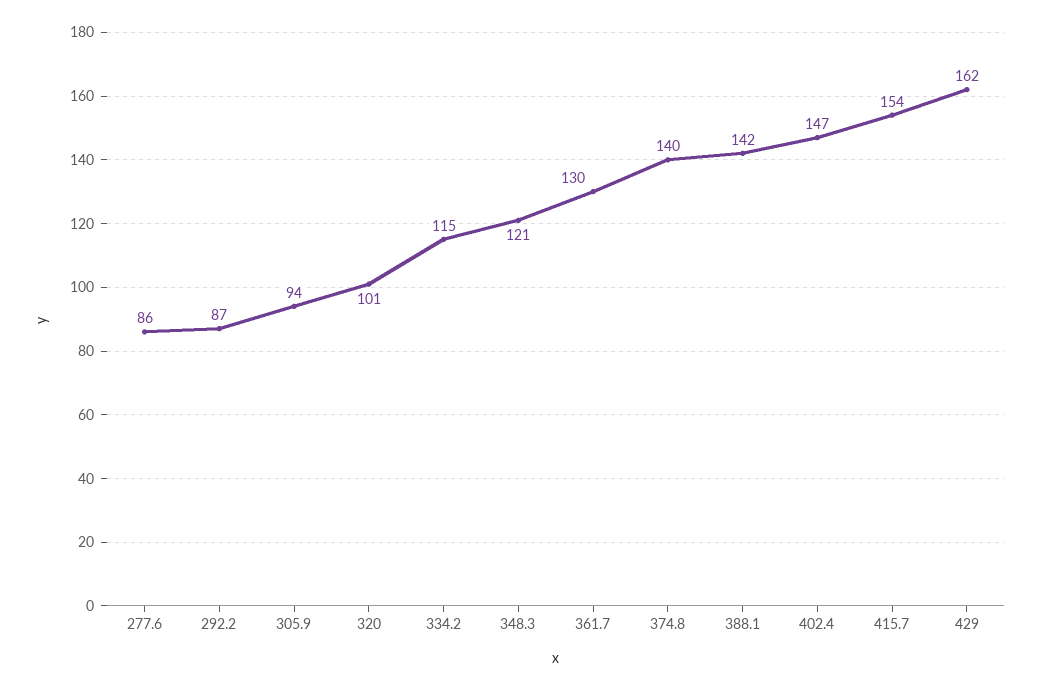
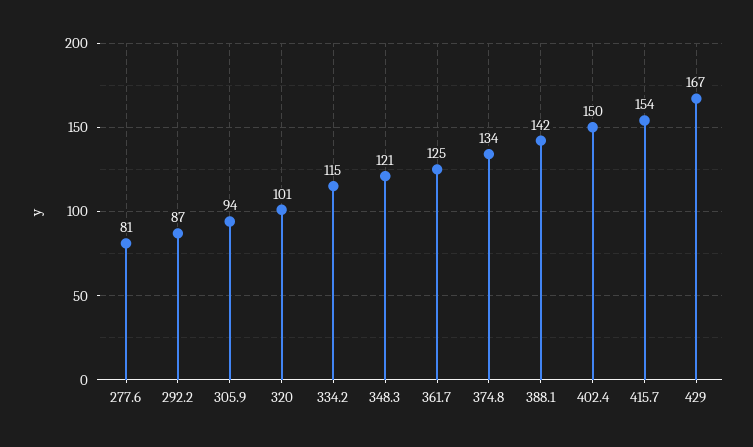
277.6: 86 -> 81
361.7: 130 -> 125
374.8: 140 -> 134
402.4: 147 -> 150
429: 162 -> 167

